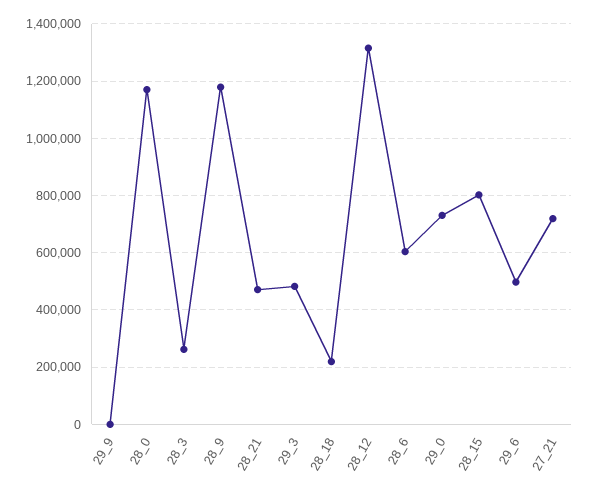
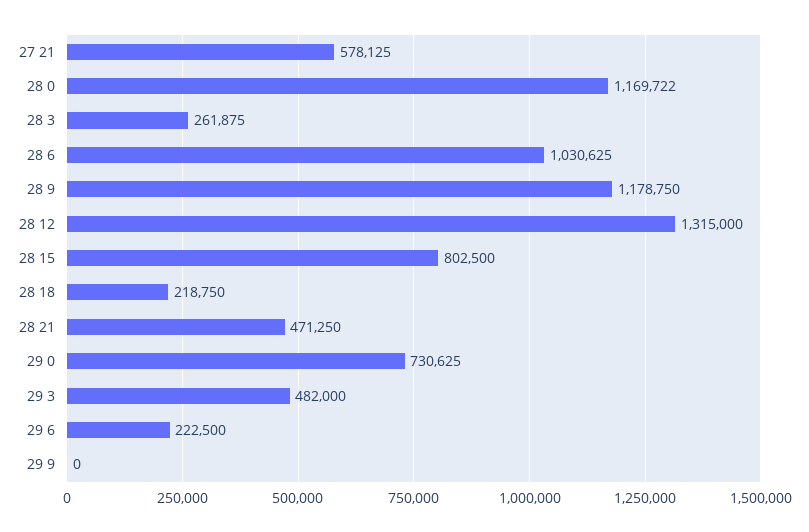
28_6: 600000 -> 1030625
29_6: 500000 -> 222500
27_21: 725000 -> 578125

